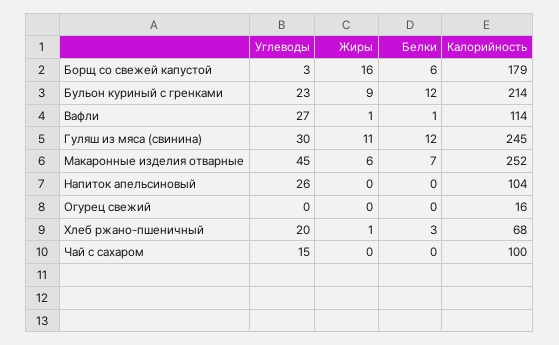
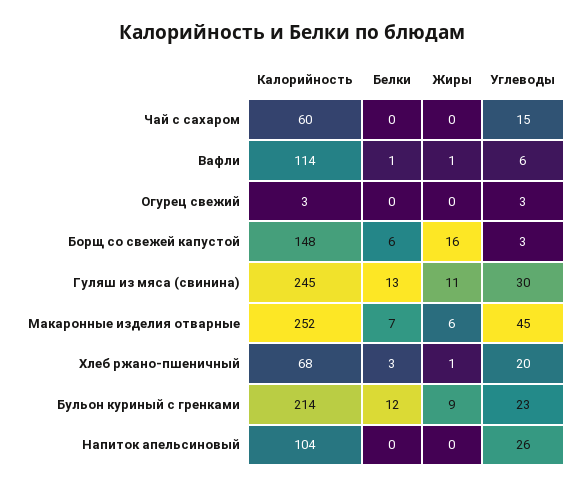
Калорийность, Борщ со свежей капустой: 179 -> 148
Углеводы, Вафли: 27 -> 6
Белки, Гуляш из мяса (свинина): 12 -> 13
Углеводы, Огурец свежий: 0 -> 3
Калорийность, Огурец свежий: 16 -> 3
Калорийность, Чай с сахаром: 100 -> 60

